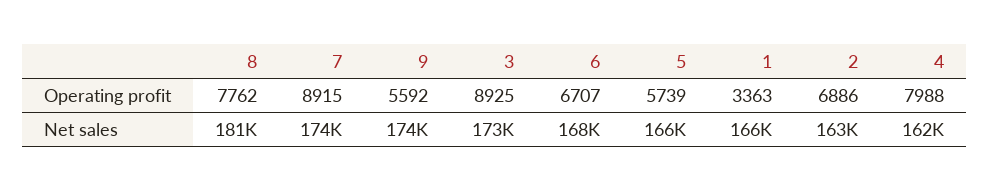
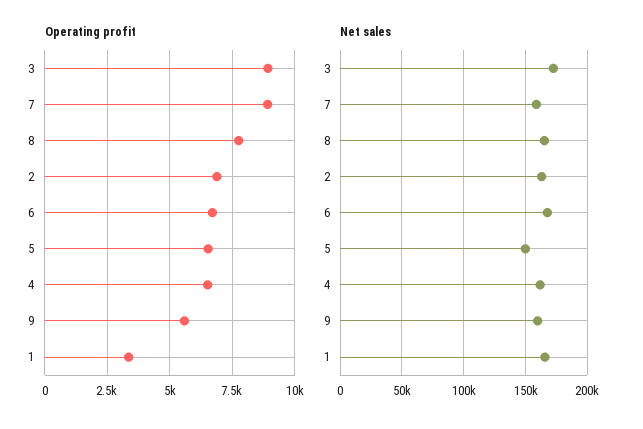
Operating profit, 5: 5739 -> 6500
Operating profit, 4: 7988 -> 6500
Net sales, 8: 181000 -> 165000
Net sales, 7: 174000 -> 160000
Net sales, 9: 174000 -> 160000
Net sales, 5: 166000 -> 150000

